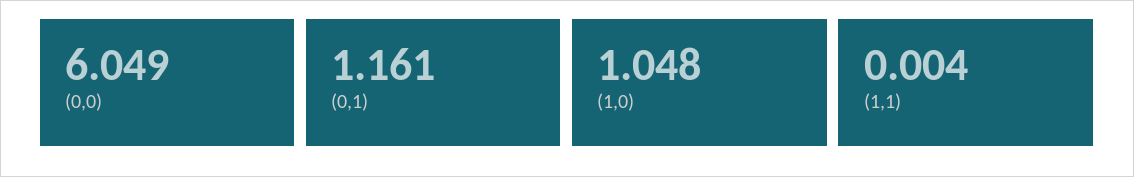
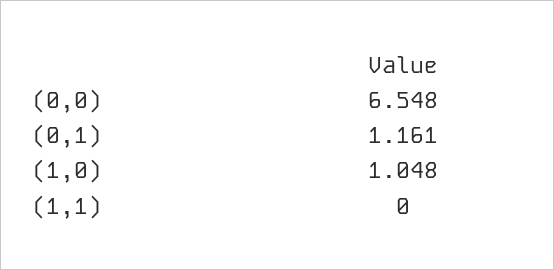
(0,0): 6.049 -> 6.548
(1,1): 0.004 -> 0

